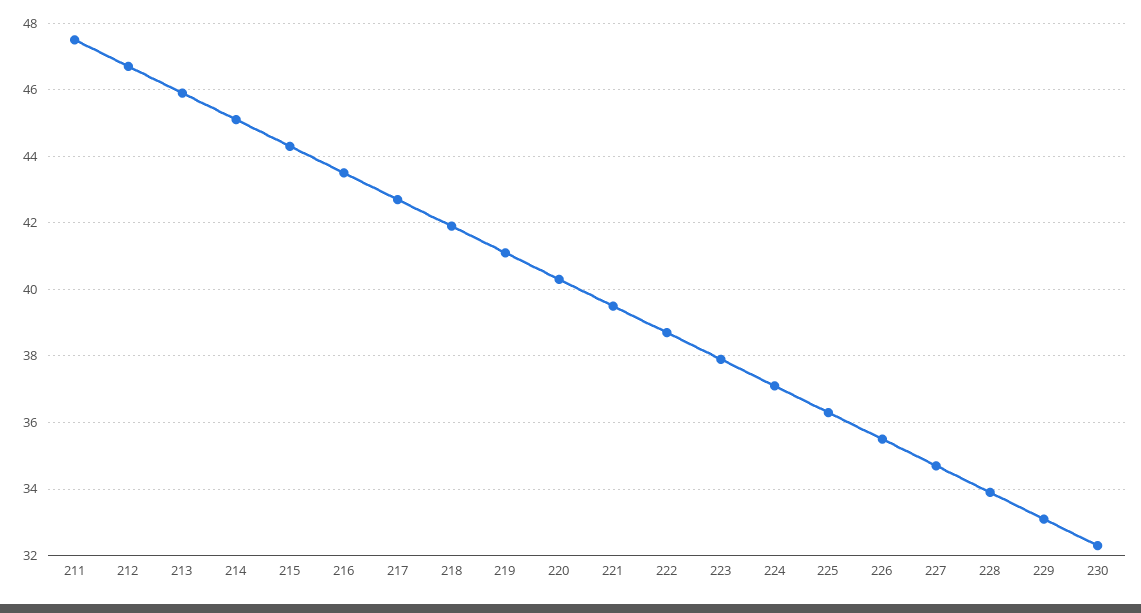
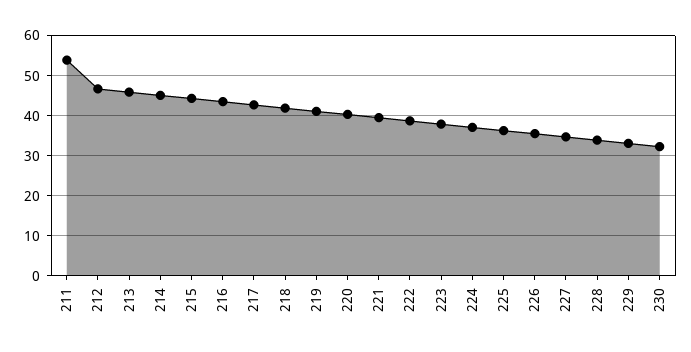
211: 47.5 -> 54

